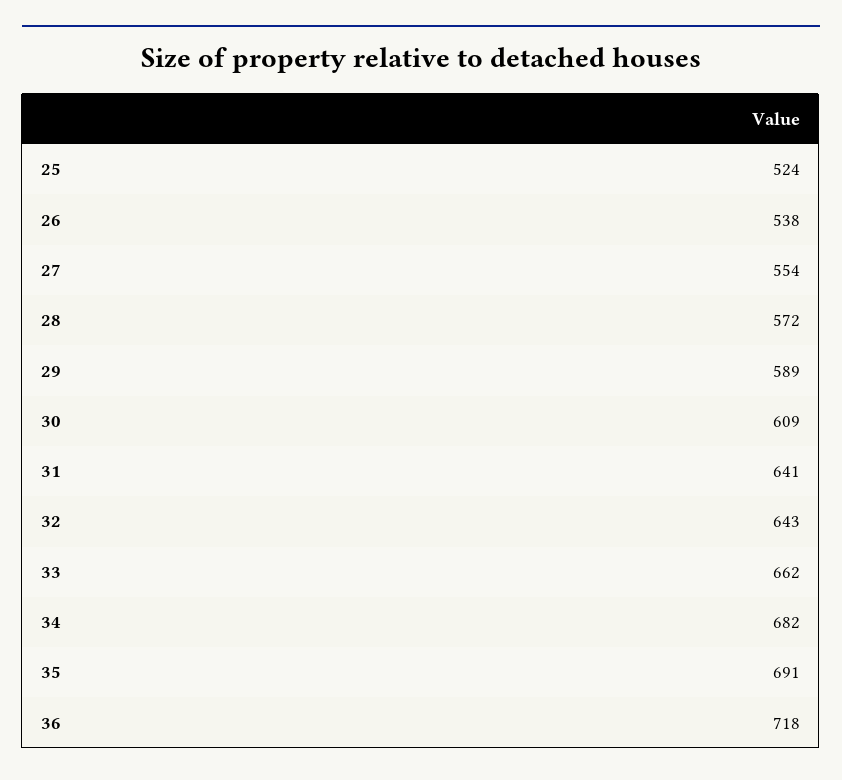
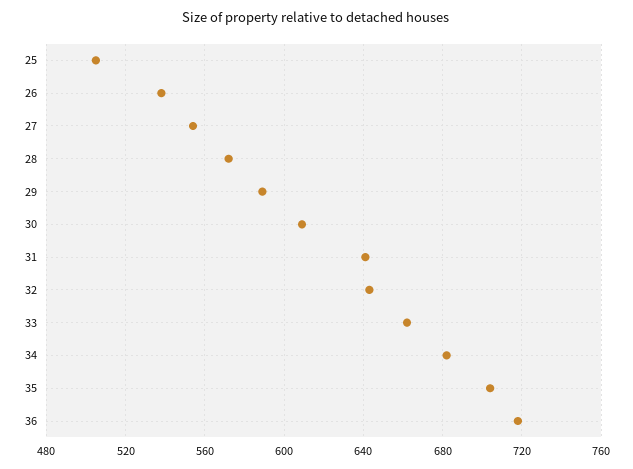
25: 524 -> 505
35: 691 -> 705

